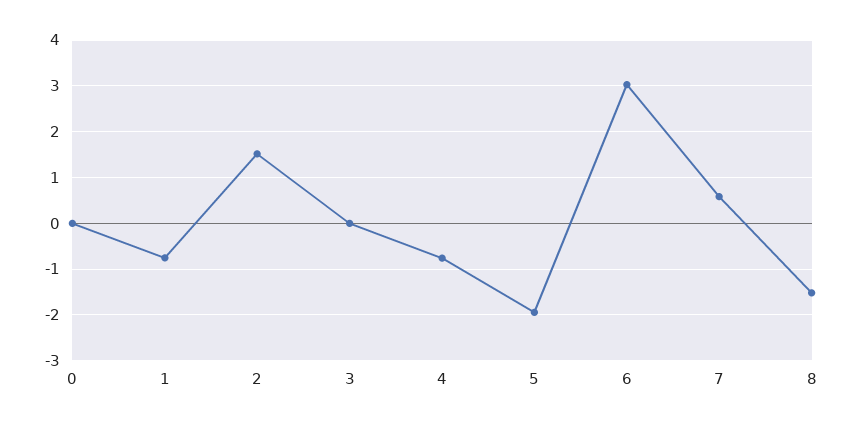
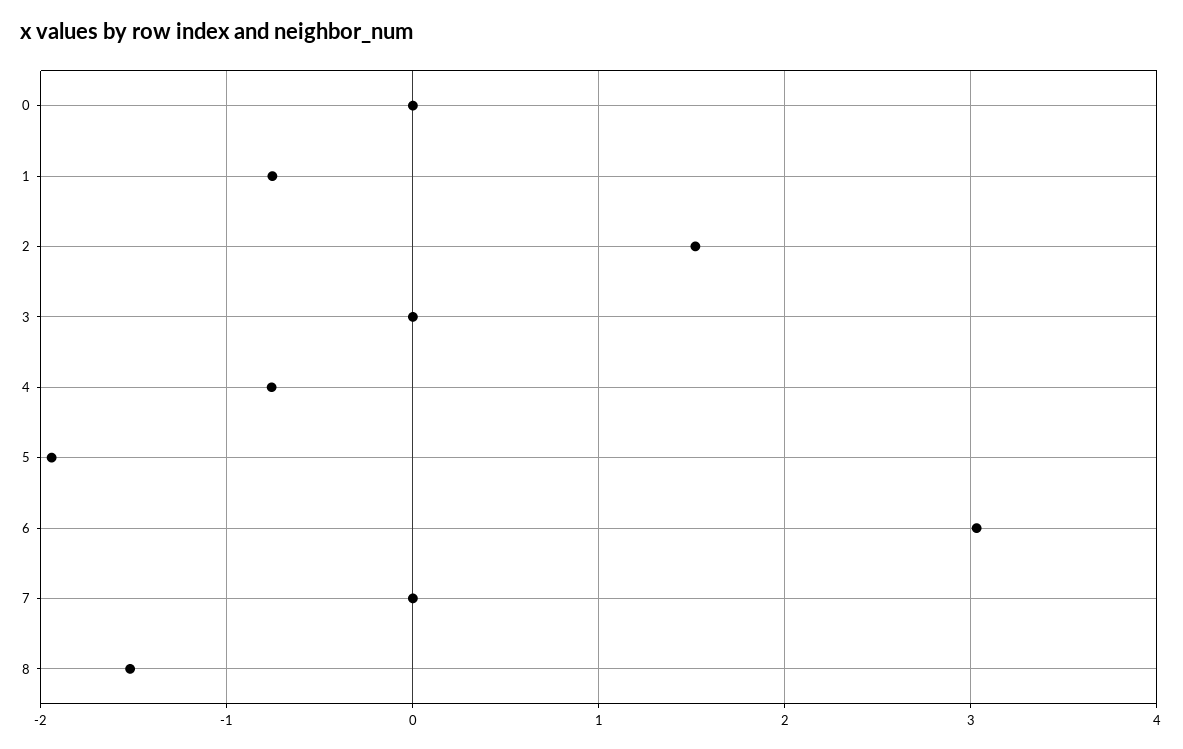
7: 0.6 -> 0

